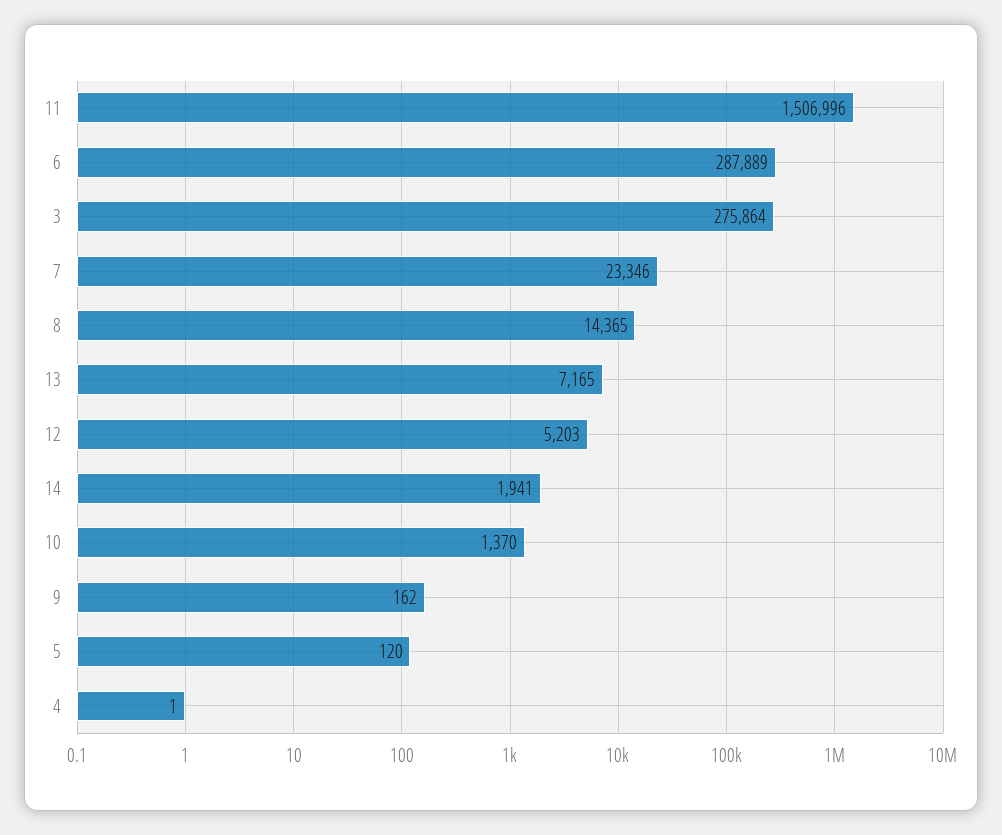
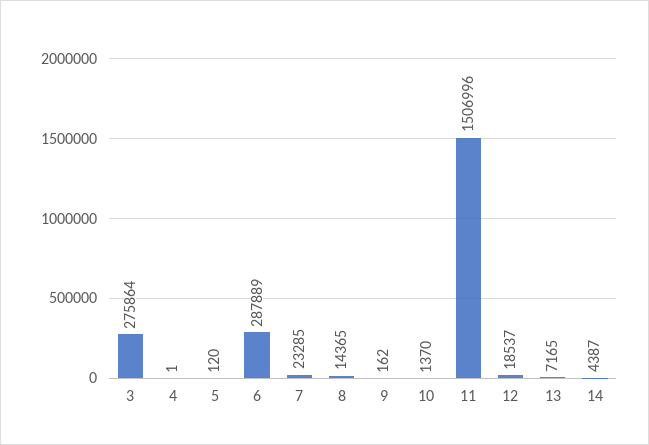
7: 23346 -> 23285
12: 5203 -> 18537
14: 1941 -> 4387

